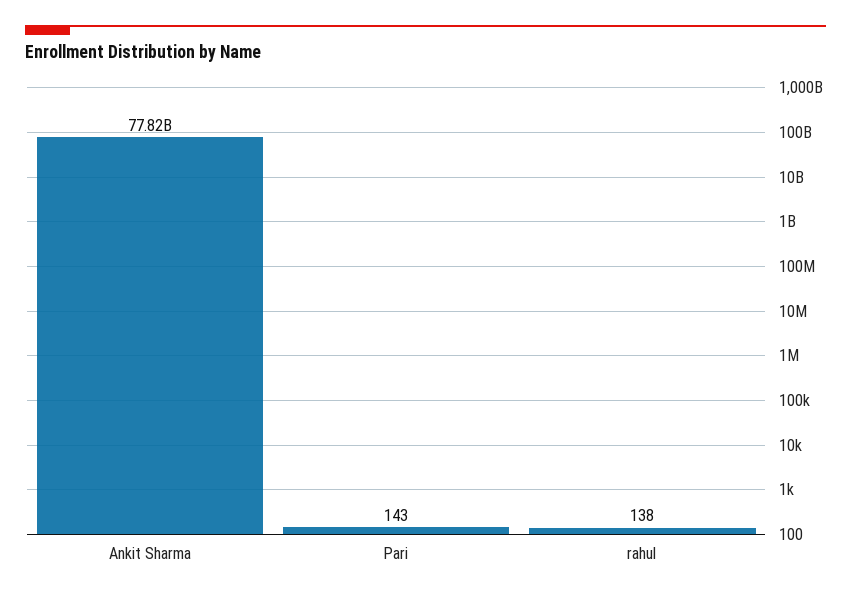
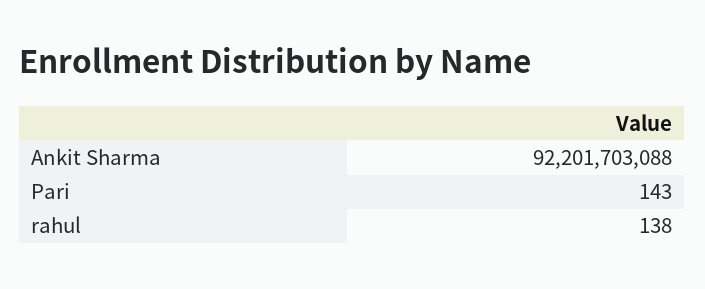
Ankit Sharma: 77820000000 -> 92201703088

